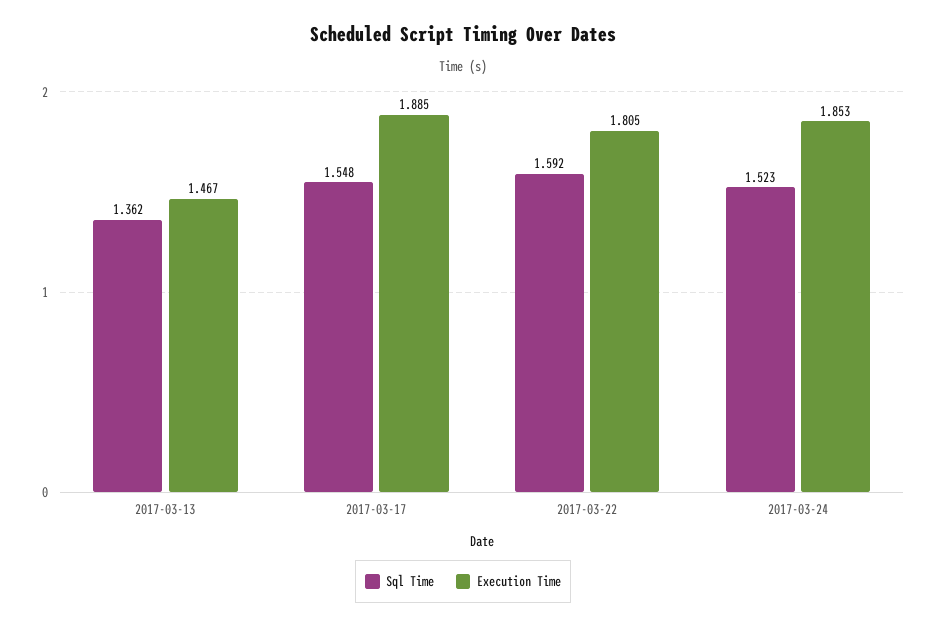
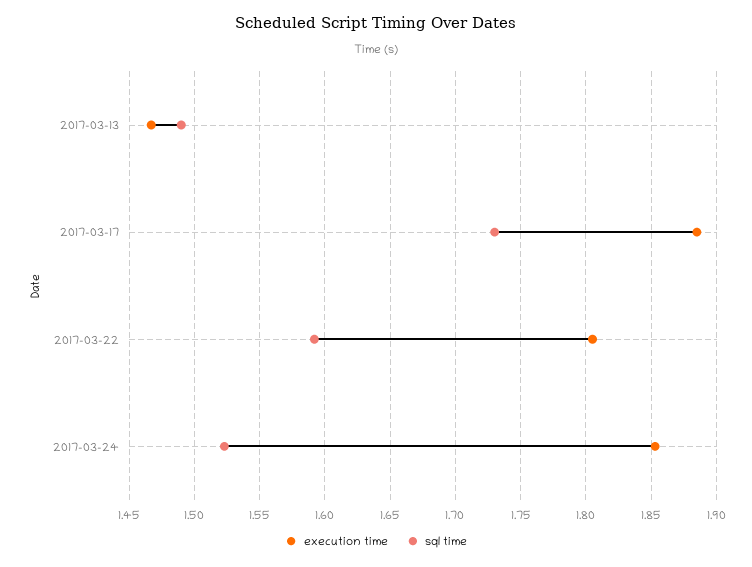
Sql Time, 2017-03-13: 1.362 -> 1.49
Sql Time, 2017-03-17: 1.548 -> 1.73

